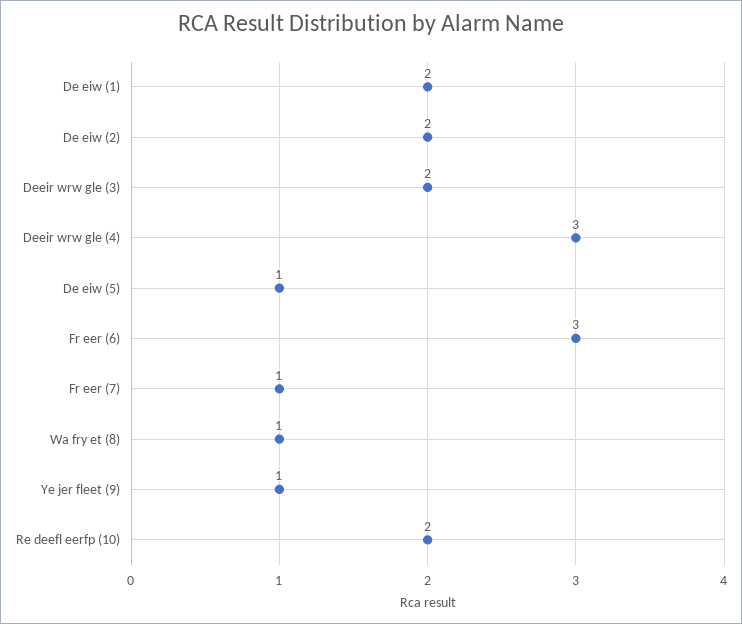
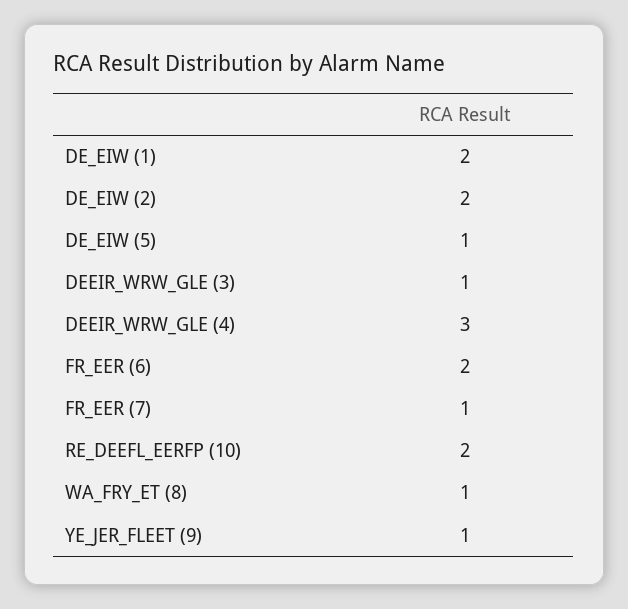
Deeir wrw gle (3): 2 -> 1
Fr eer (6): 3 -> 2

